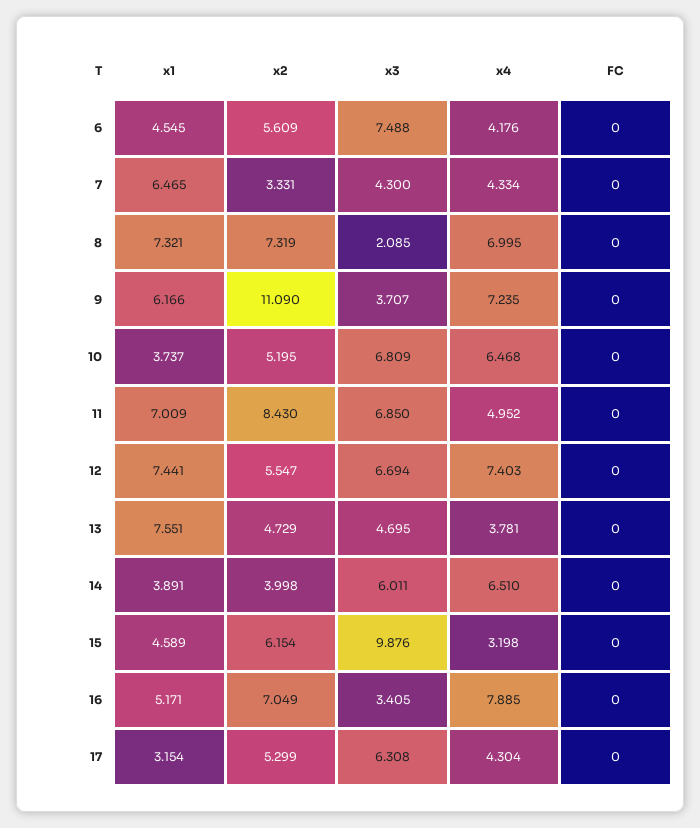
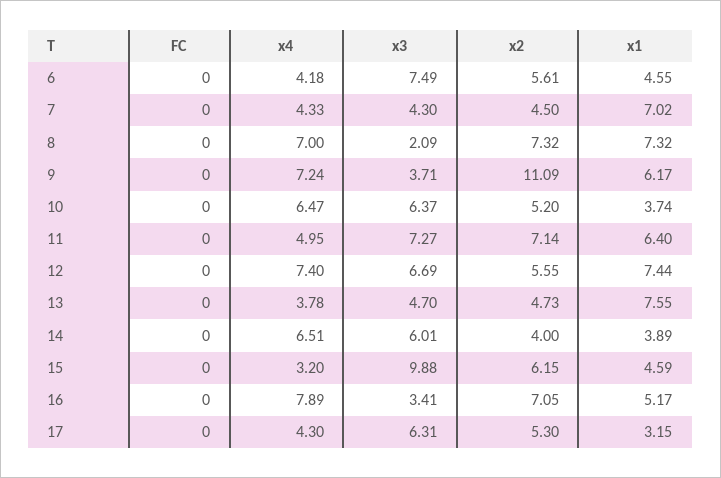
x1, 7: 6.465 -> 7.02
x2, 7: 3.331 -> 4.5
x3, 10: 6.809 -> 6.37
x1, 11: 7.009 -> 6.4
x2, 11: 8.43 -> 7.14
x3, 11: 6.85 -> 7.27

